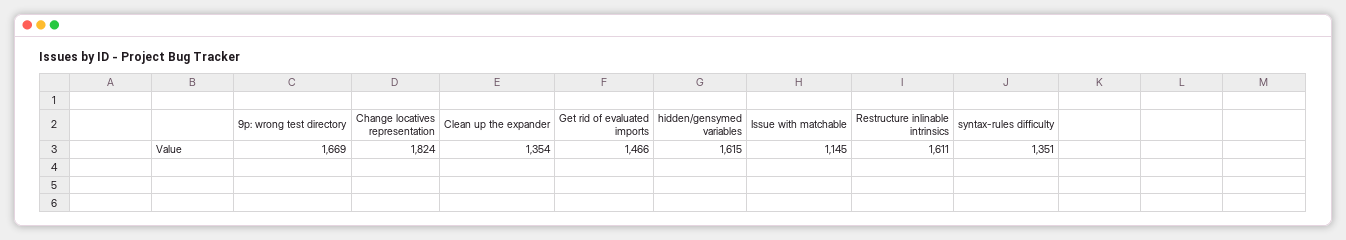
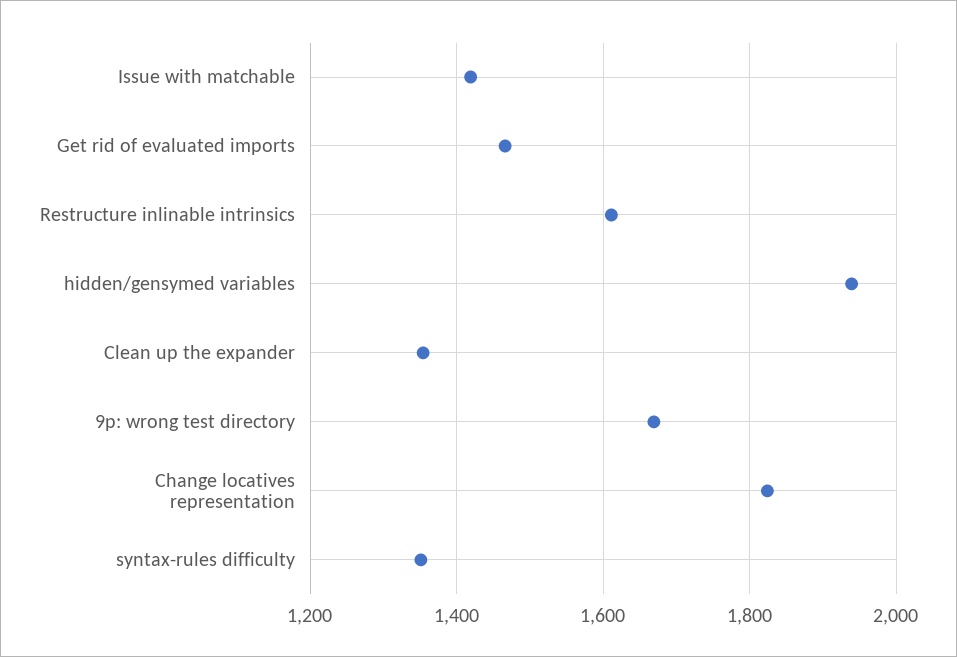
hidden/gensymed variables: 1615 -> 1940
Issue with matchable: 1145 -> 1420

